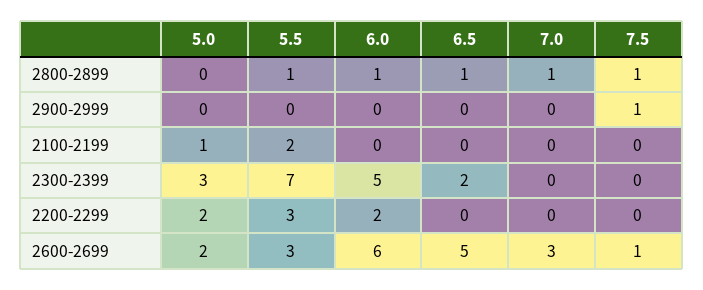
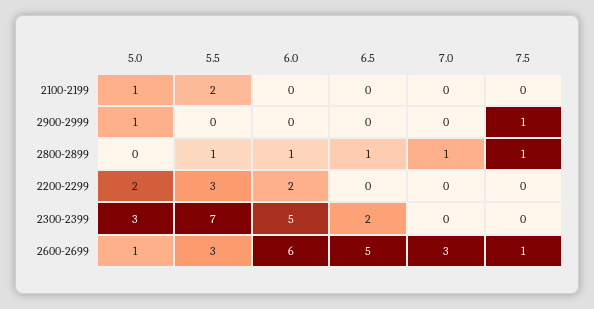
5.0, 2900-2999: 0 -> 1
5.0, 2600-2699: 2 -> 1

